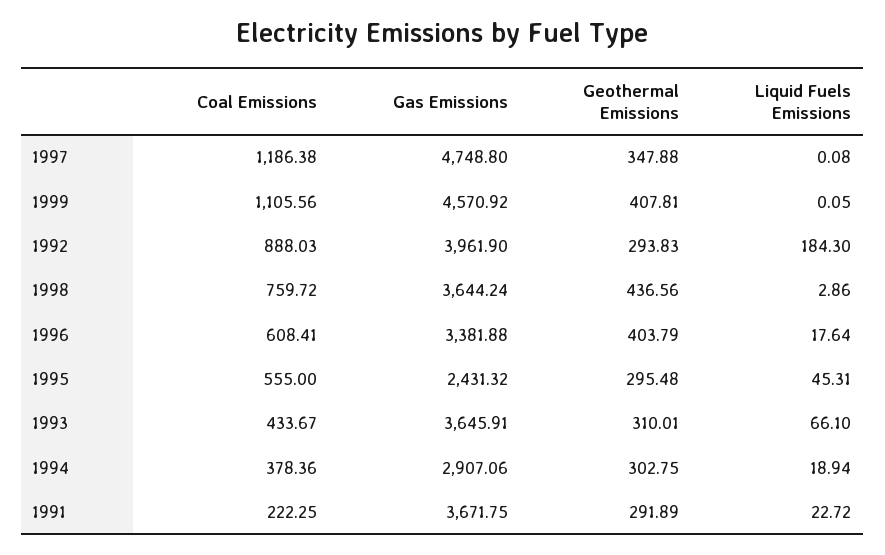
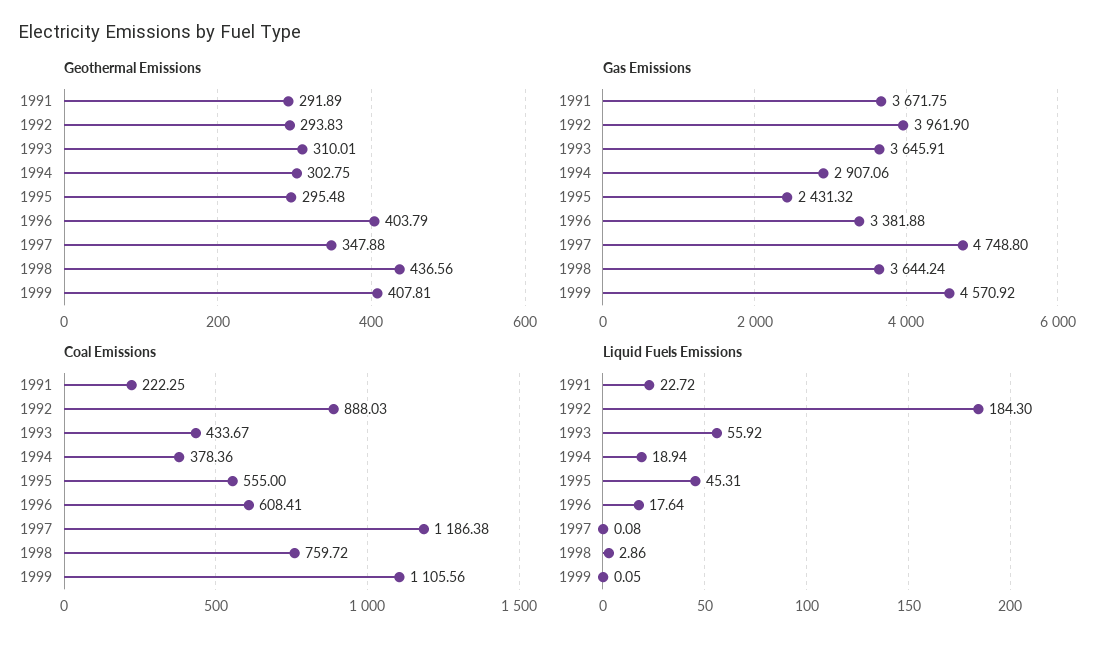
Liquid Fuels Emissions, 1993: 66.1 -> 55.92

